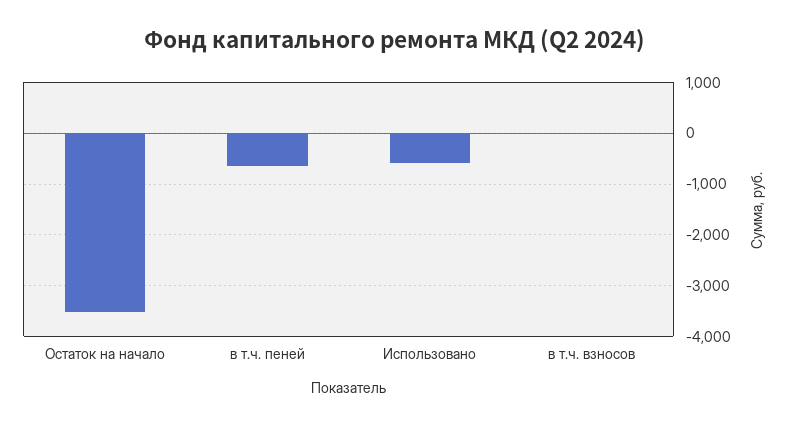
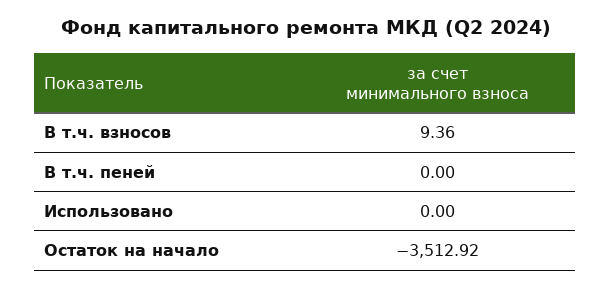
в т.ч. пеней: -600 -> 0
Использовано: -600 -> 0

